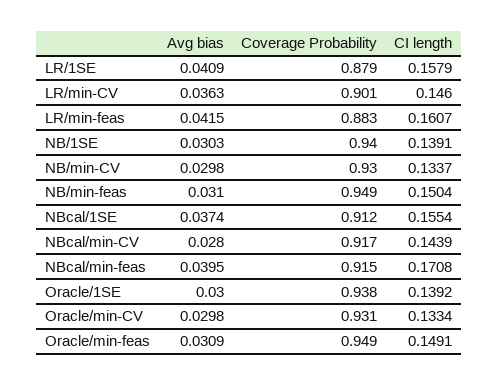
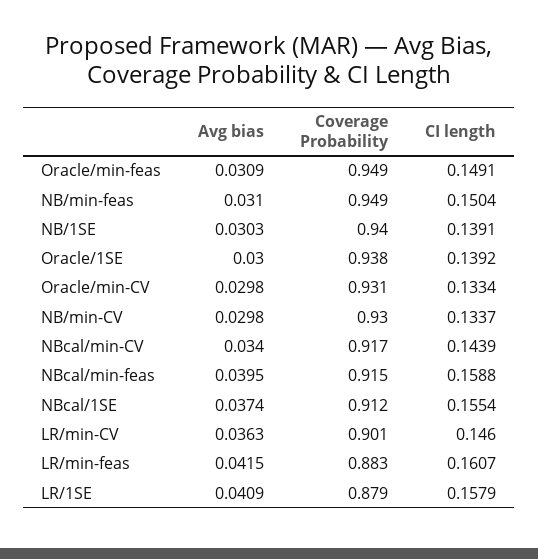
Avg bias, NBcal/min-CV: 0.028 -> 0.034
CI length, NBcal/min-feas: 0.1708 -> 0.1588

